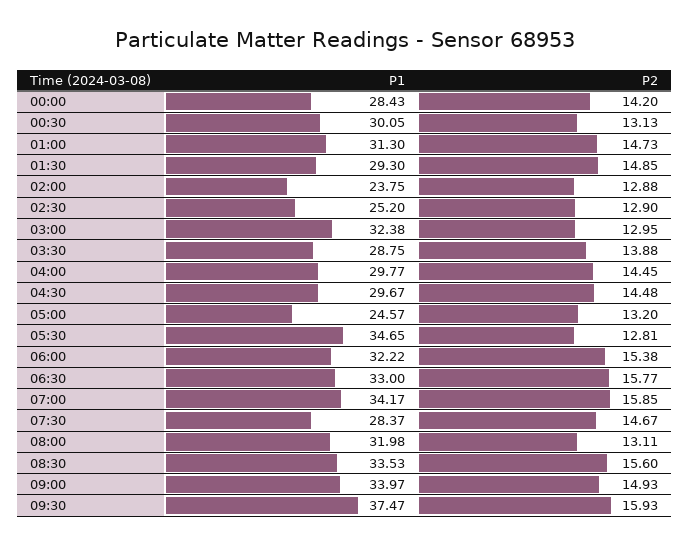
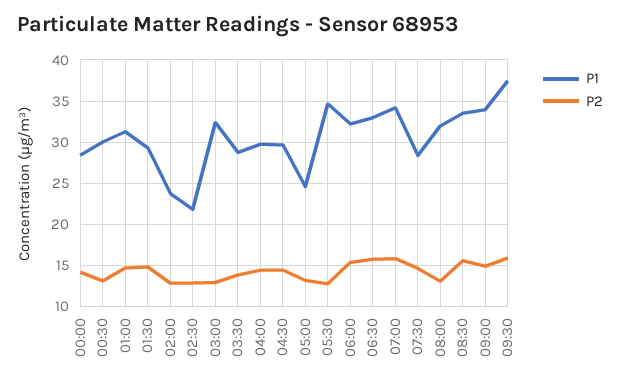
P1, 02:30: 25.2 -> 22

